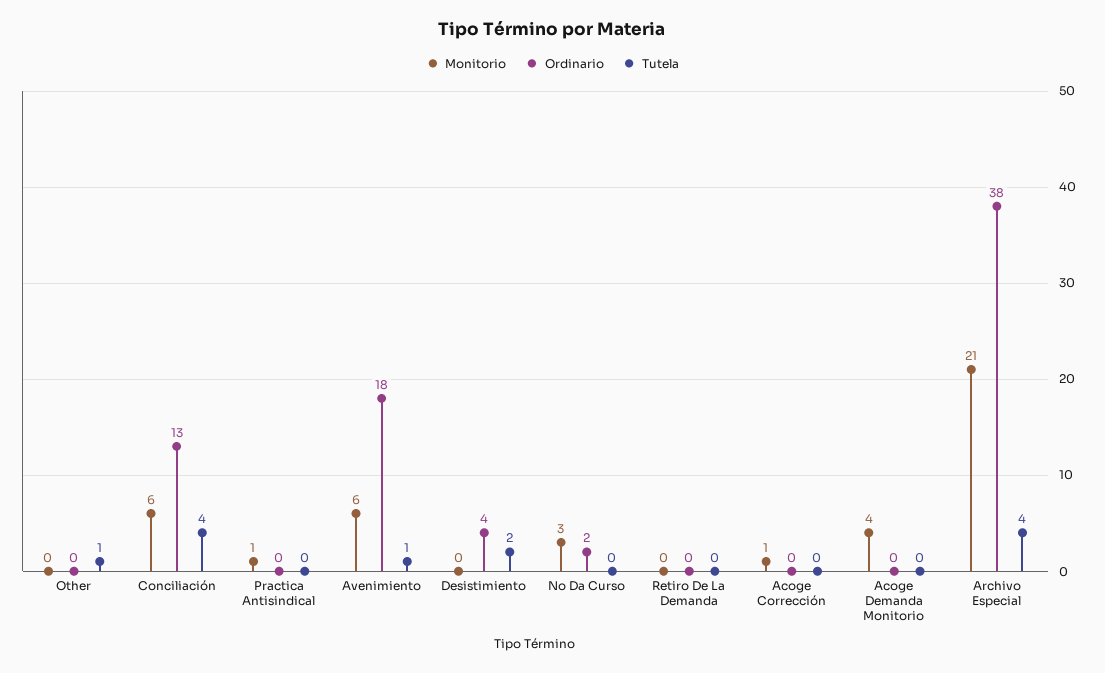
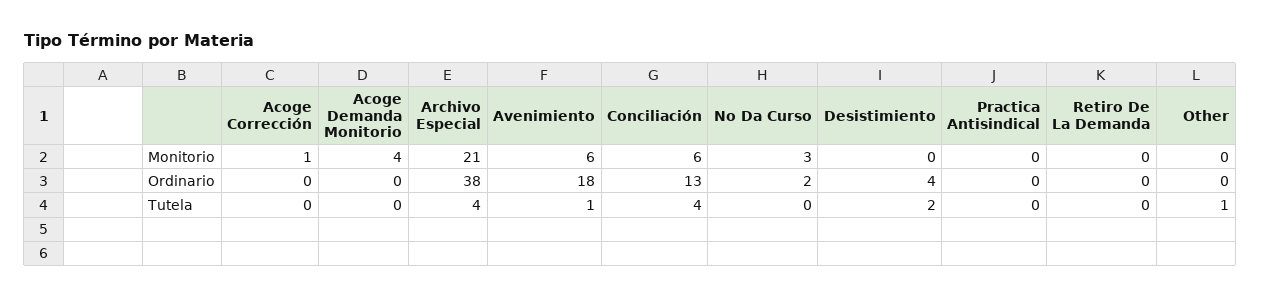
Monitorio, Practica Antisindical: 1 -> 0

